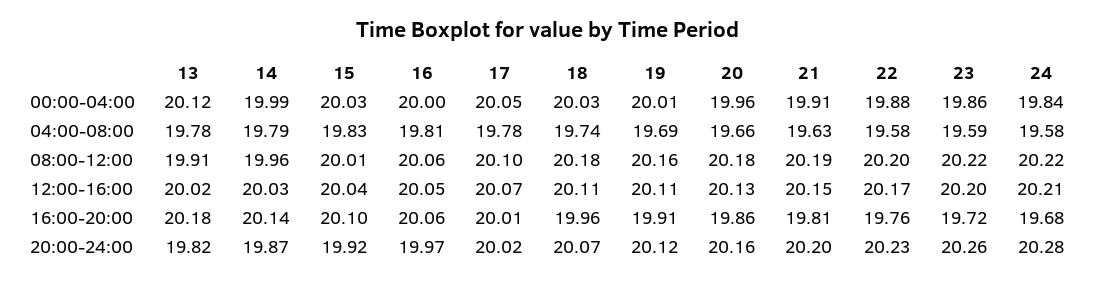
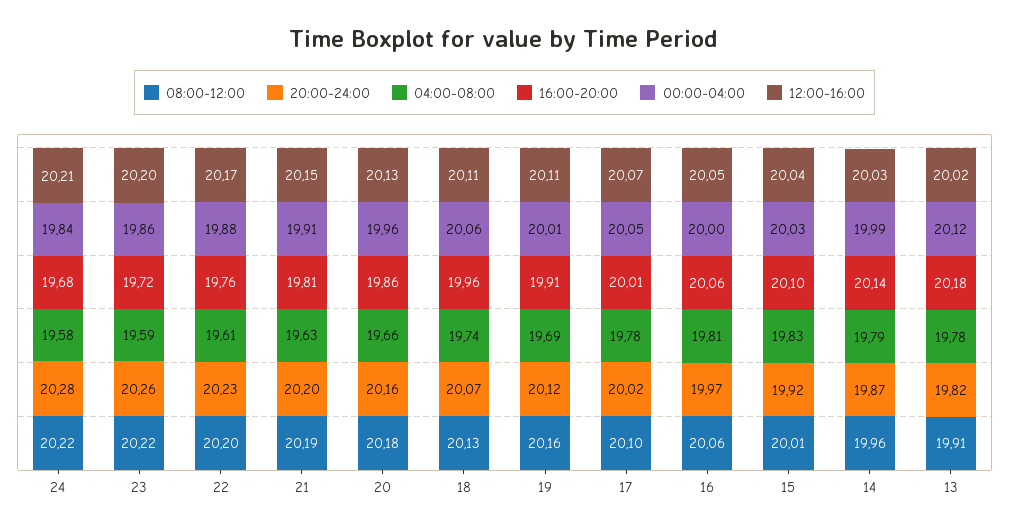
00:00-04:00, 18: 20.03 -> 20.06
04:00-08:00, 22: 19.58 -> 19.61
08:00-12:00, 18: 20.18 -> 20.13

